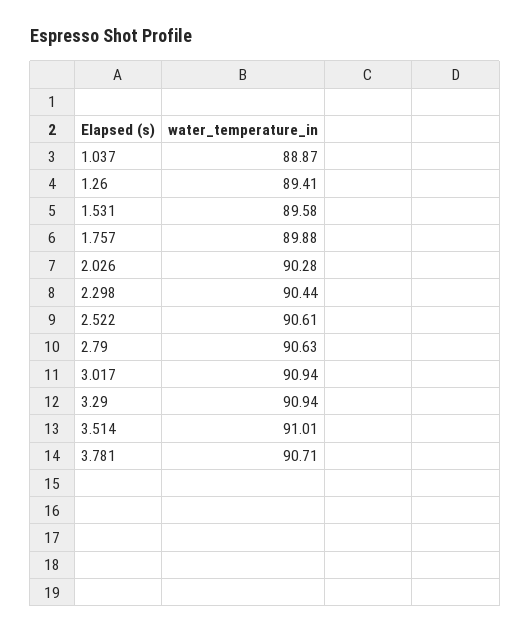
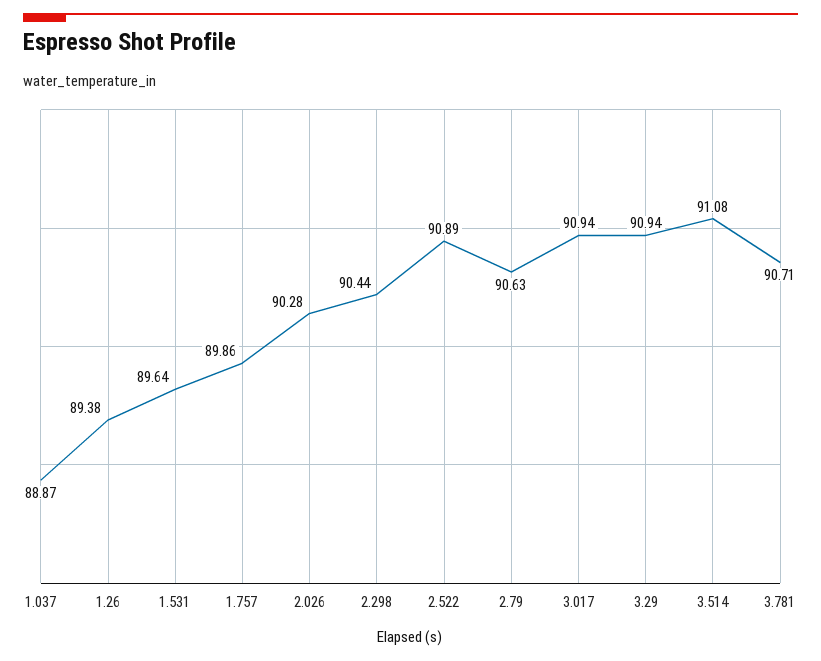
1.26: 89.41 -> 89.38
1.531: 89.58 -> 89.64
1.757: 89.88 -> 89.86
2.522: 90.61 -> 90.89
3.514: 91.01 -> 91.08

